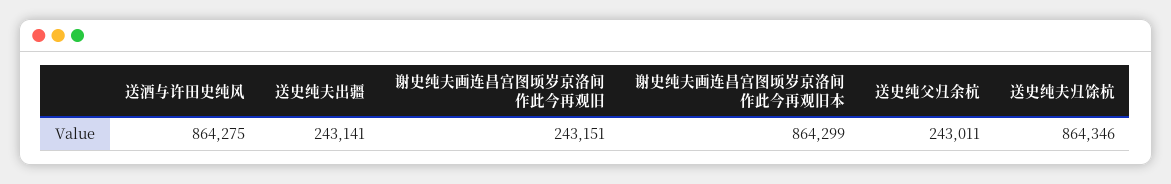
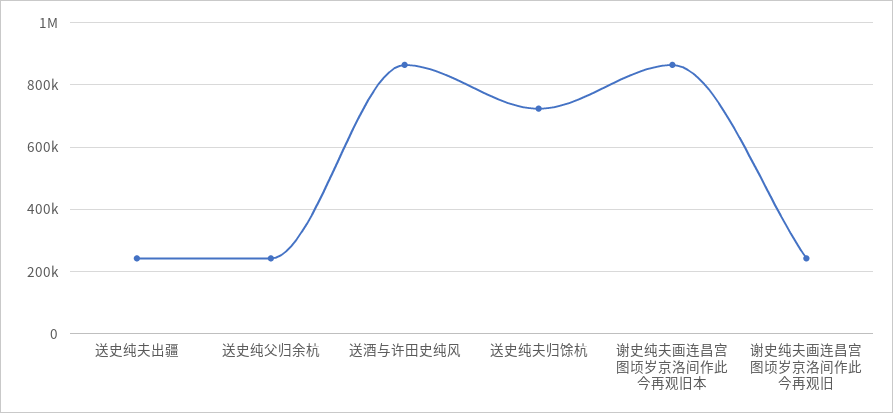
送史纯夫归馀杭: 864346 -> 720000

